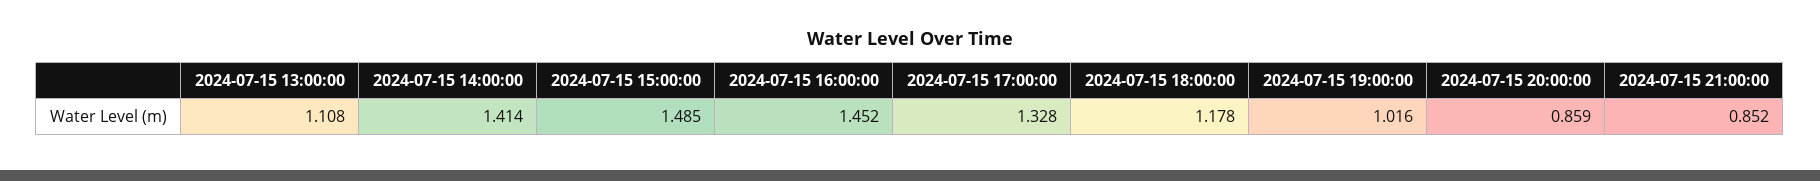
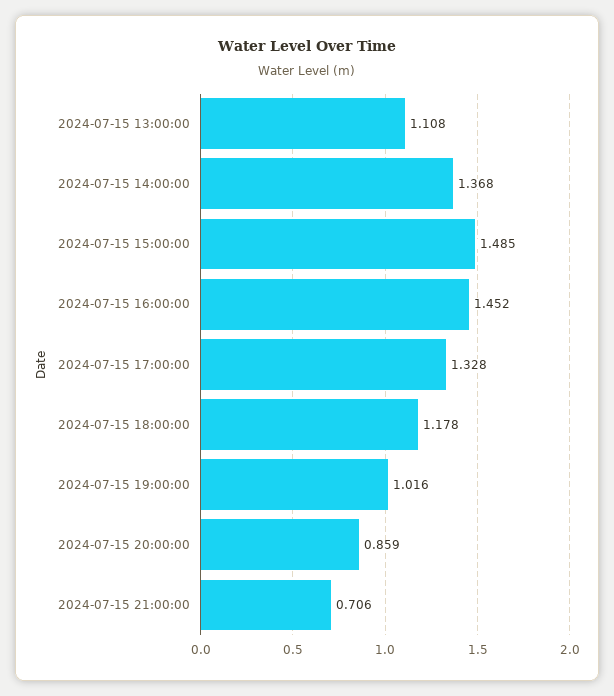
2024-07-15 14:00:00: 1.414 -> 1.368
2024-07-15 21:00:00: 0.852 -> 0.706

